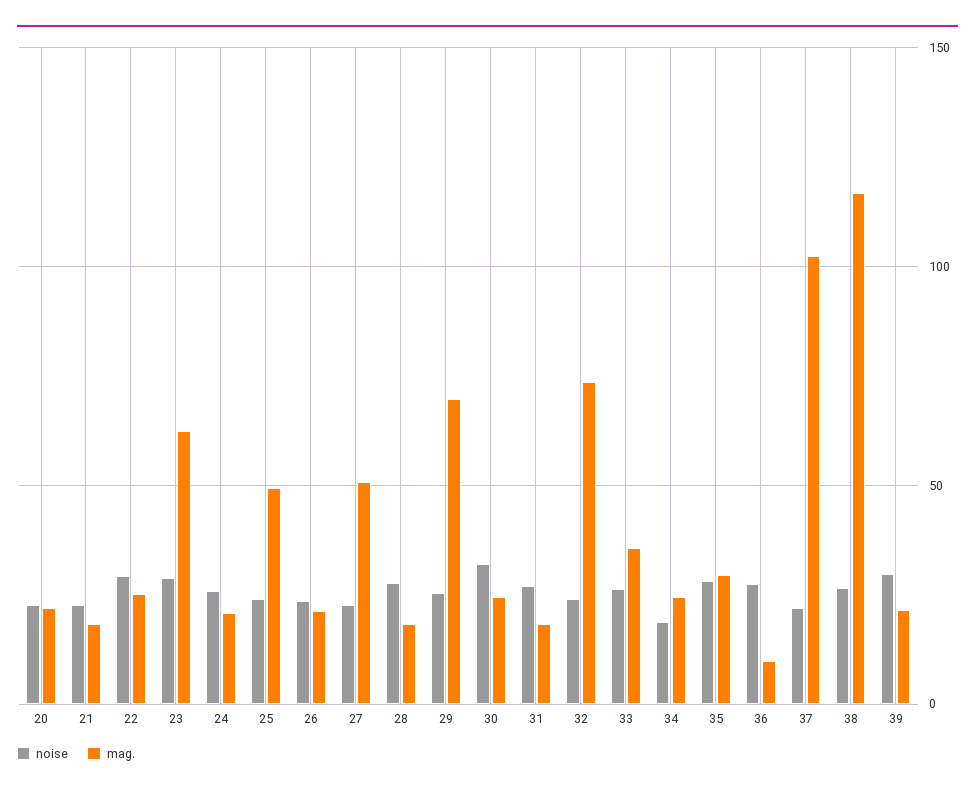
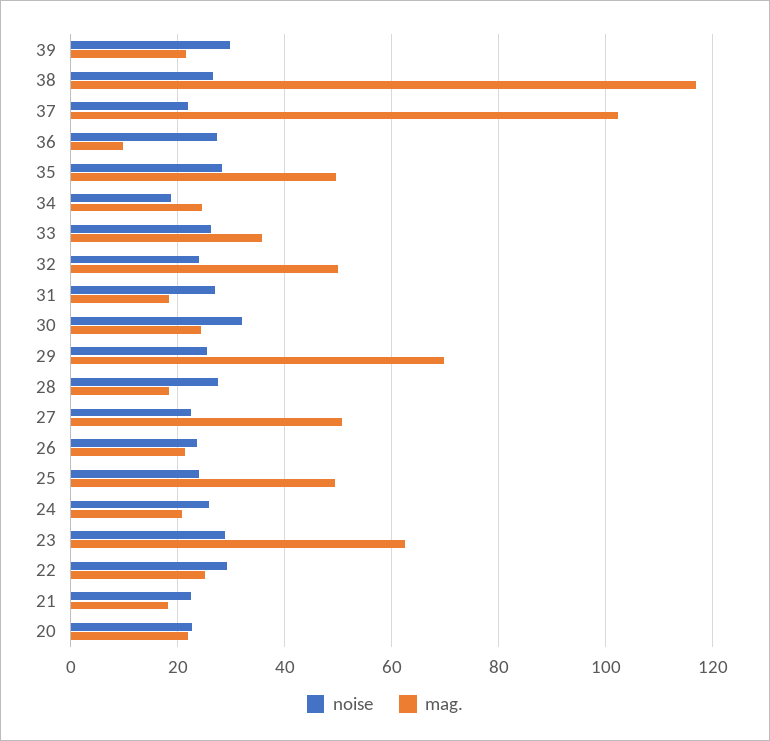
mag., 32: 75 -> 50
mag., 35: 30 -> 50

